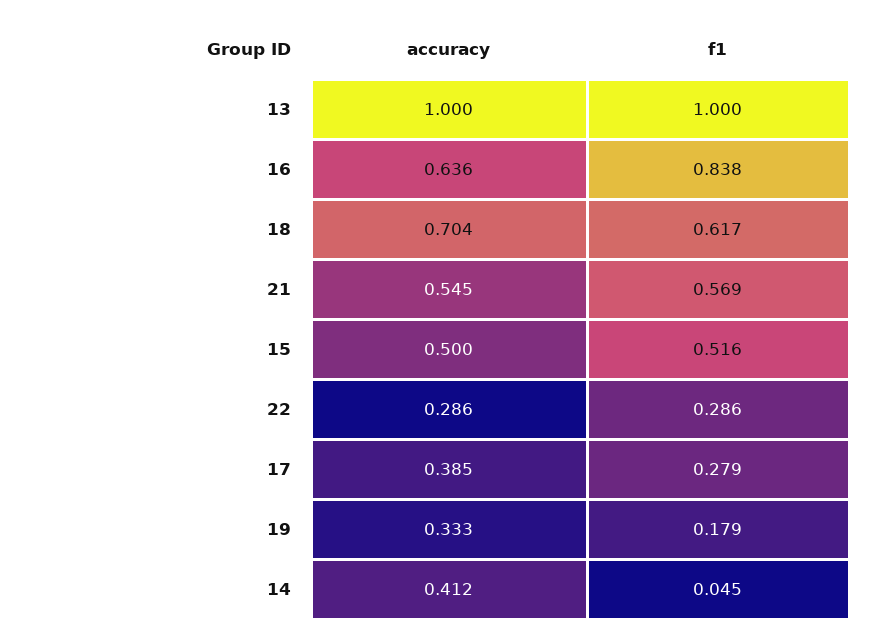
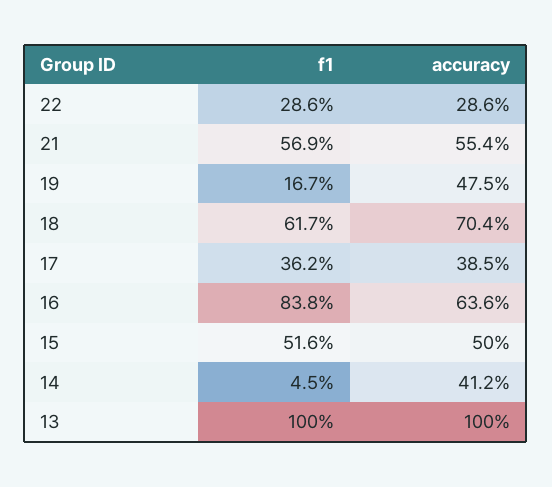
accuracy, 21: 0.545 -> 0.554
f1, 17: 0.279 -> 0.362
accuracy, 19: 0.333 -> 0.475
f1, 19: 0.179 -> 0.167

